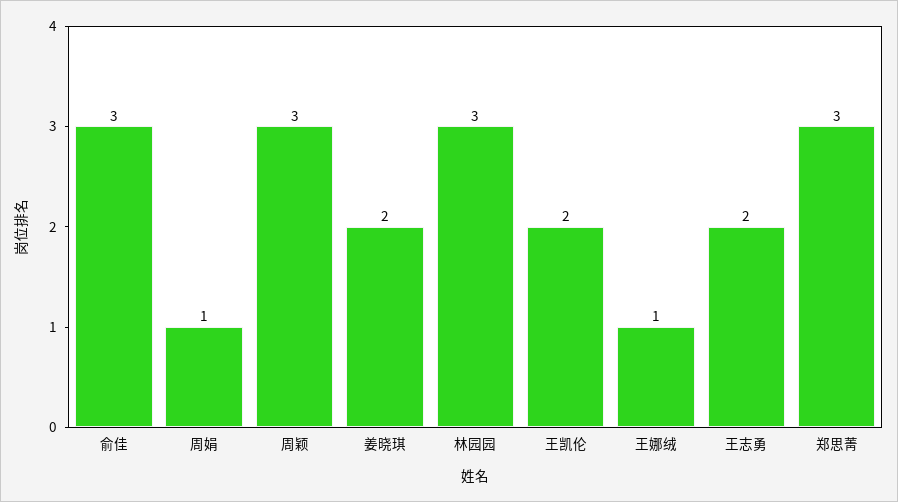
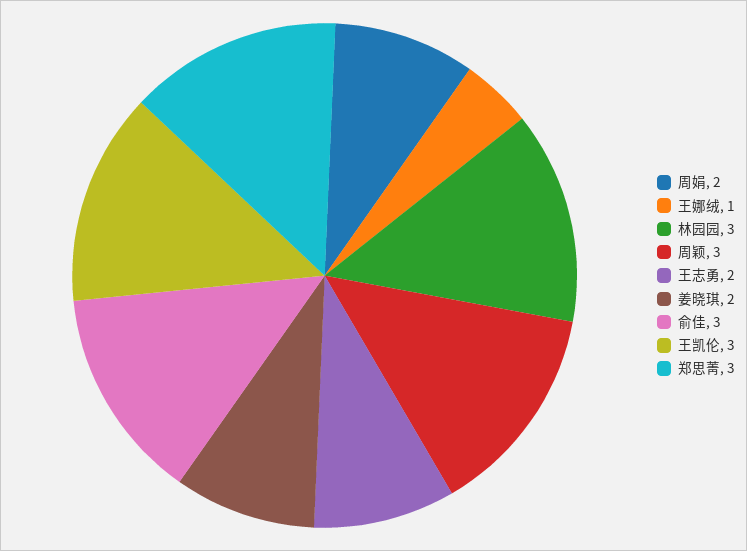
周娟: 1 -> 2
王凯伦: 2 -> 3

